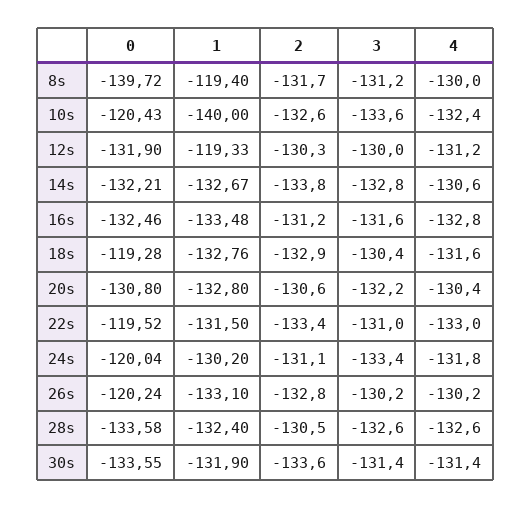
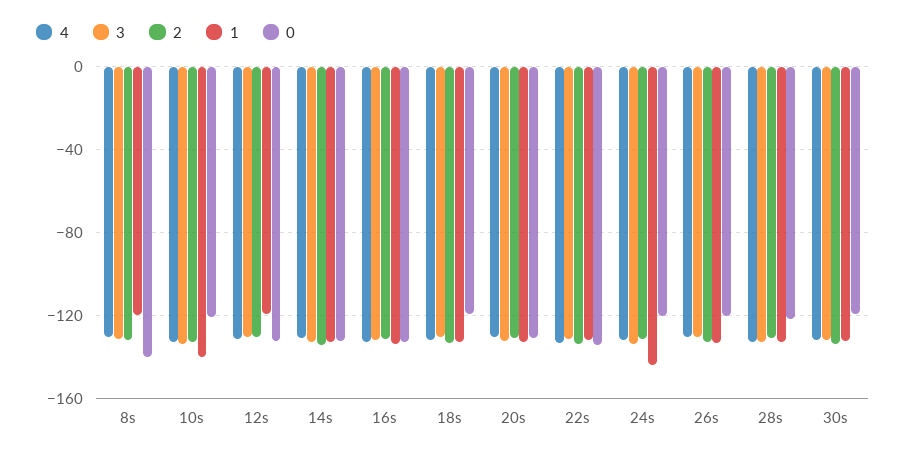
0, 22s: -119.52 -> -135
1, 24s: -130.2 -> -145
0, 28s: -133.58 -> -120
0, 30s: -133.55 -> -120

